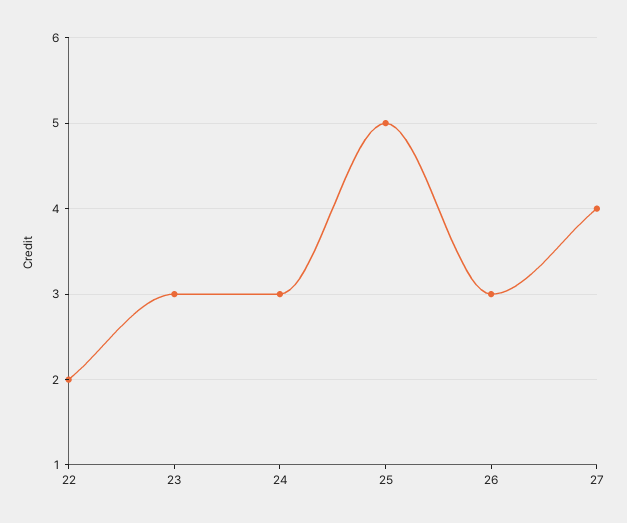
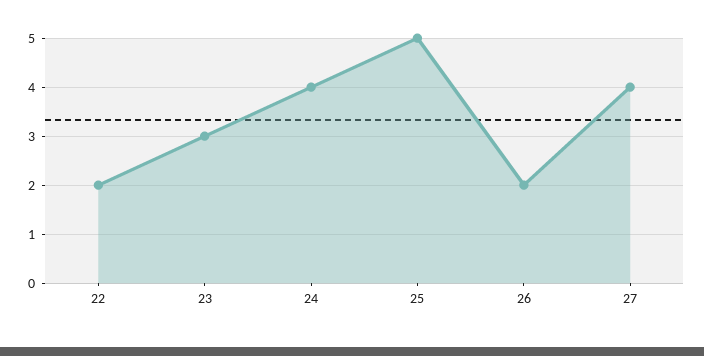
24: 3 -> 4
26: 3 -> 2

